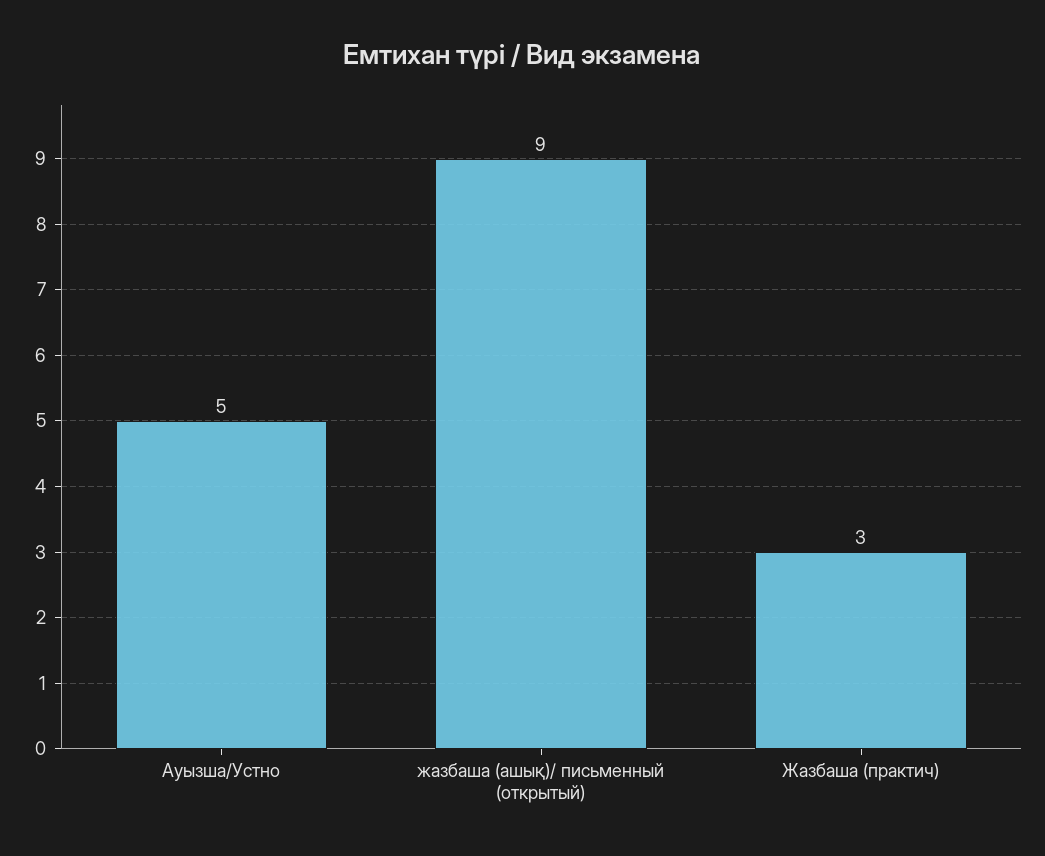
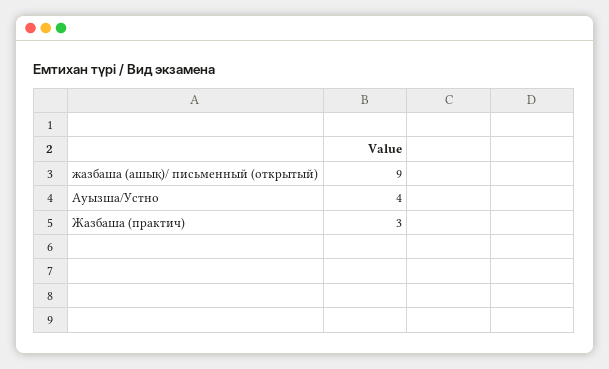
Ауызша/Устно: 5 -> 4

